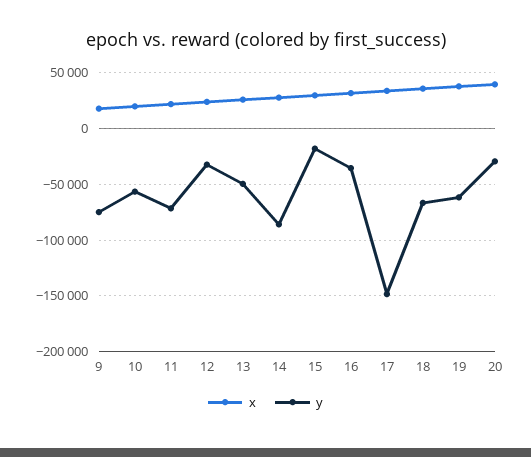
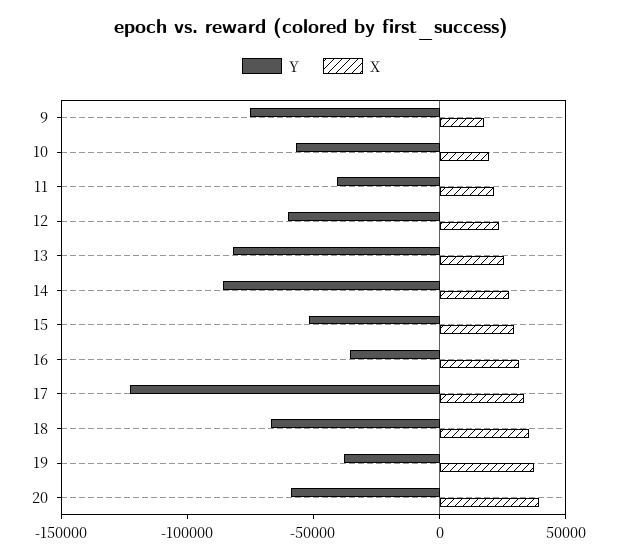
y, 11: -70000 -> -40000
y, 12: -30000 -> -60000
y, 13: -50000 -> -80000
y, 15: -20000 -> -50000
y, 17: -150000 -> -120000
y, 19: -60000 -> -40000
y, 20: -30000 -> -60000

